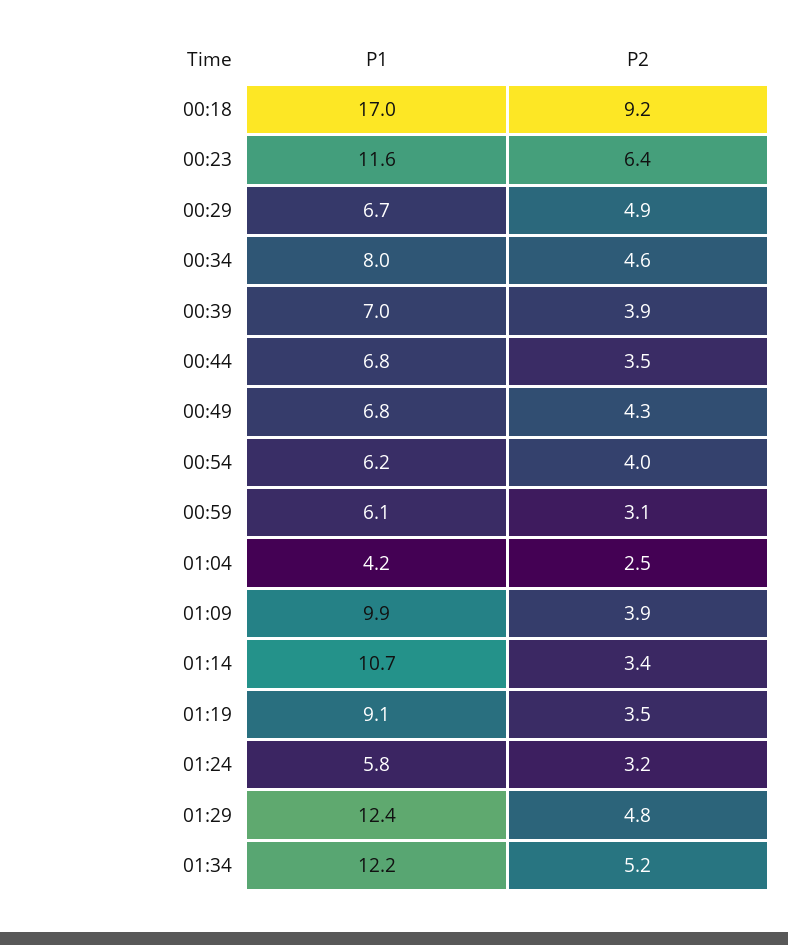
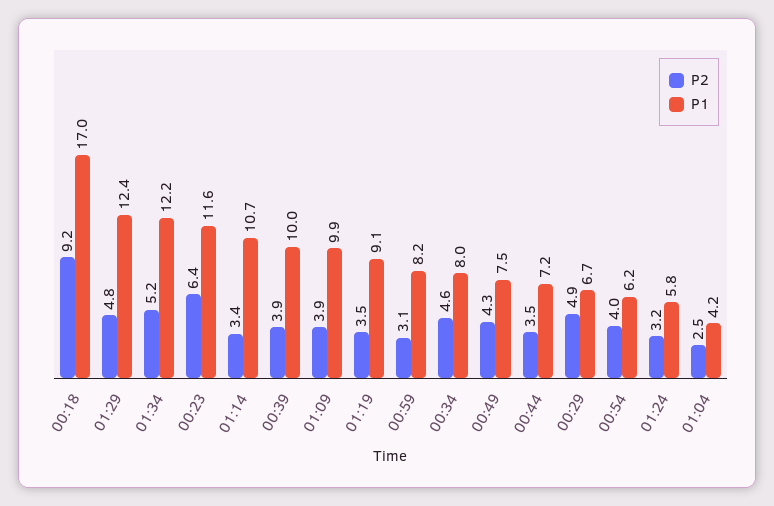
P1, 00:39: 7 -> 10
P1, 00:44: 6.8 -> 7.2
P1, 00:49: 6.8 -> 7.5
P1, 00:59: 6.1 -> 8.2

